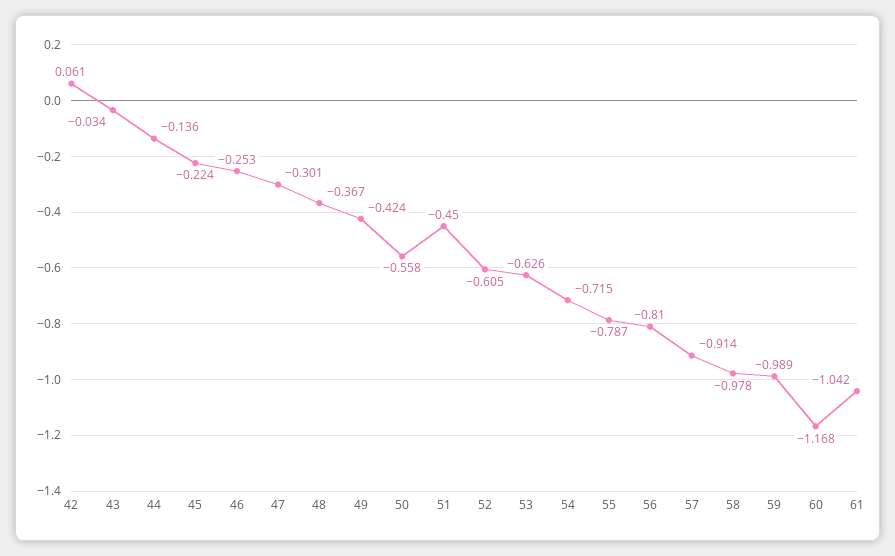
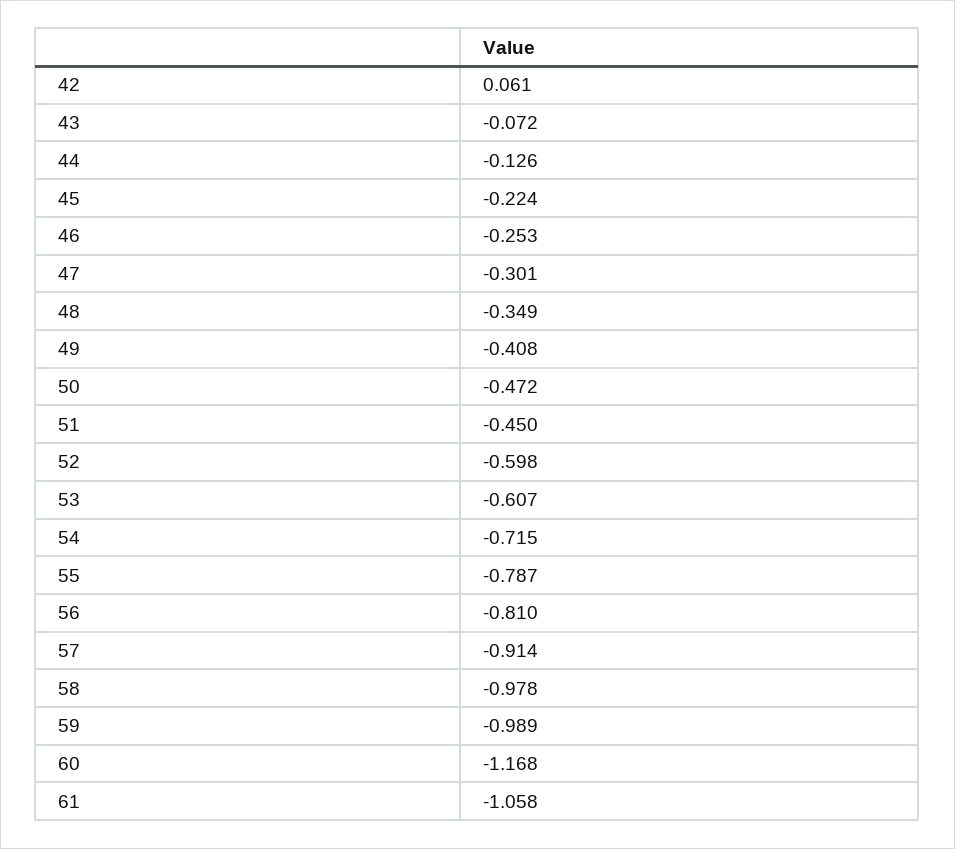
43: -0.034 -> -0.072
44: -0.136 -> -0.126
48: -0.367 -> -0.349
49: -0.424 -> -0.408
50: -0.558 -> -0.472
52: -0.605 -> -0.598
53: -0.626 -> -0.607
61: -1.042 -> -1.058

